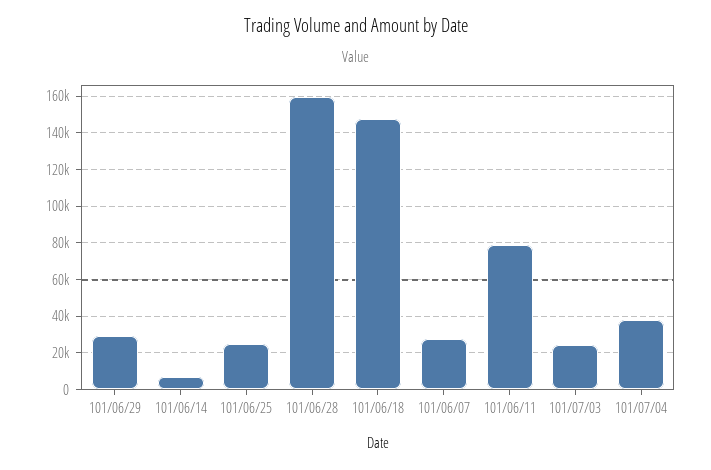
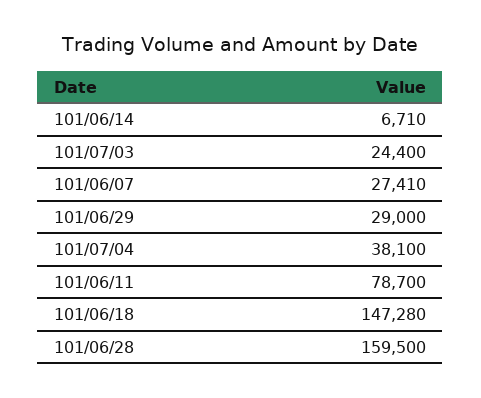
101/06/25: 25000 -> none

